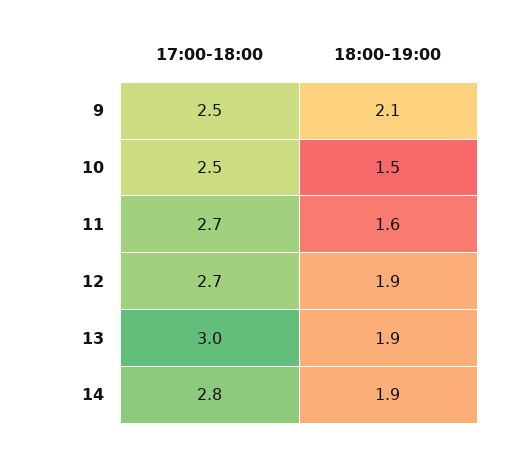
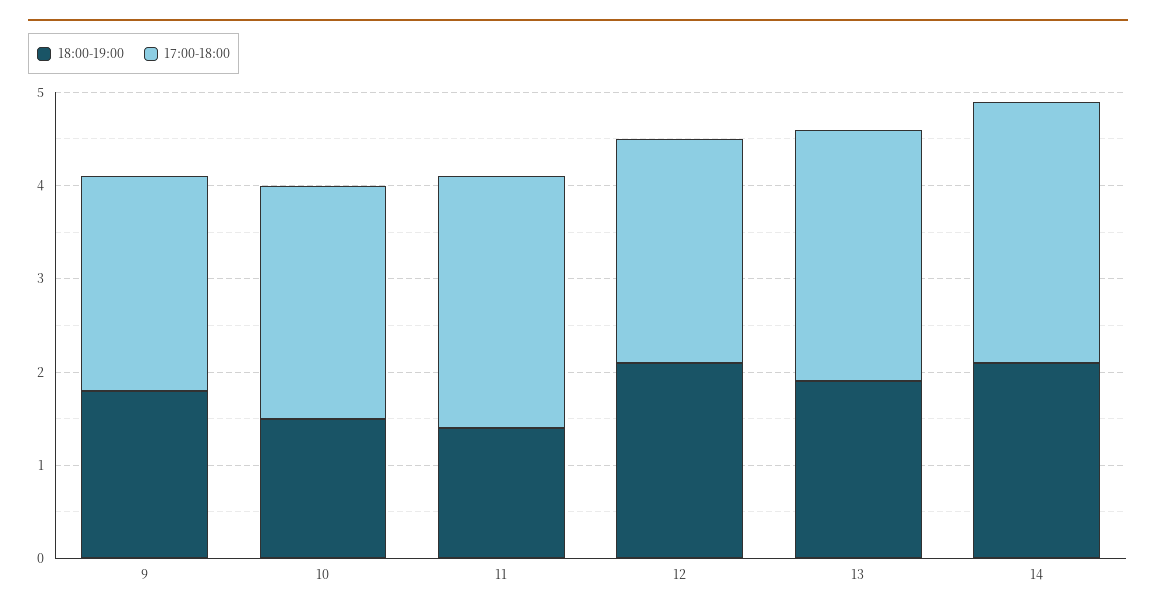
17:00-18:00, 9: 2.5 -> 2.3
18:00-19:00, 9: 2.1 -> 1.8
18:00-19:00, 11: 1.6 -> 1.4
17:00-18:00, 12: 2.7 -> 2.4
18:00-19:00, 12: 1.9 -> 2.1
17:00-18:00, 13: 3 -> 2.7
18:00-19:00, 14: 1.9 -> 2.1

